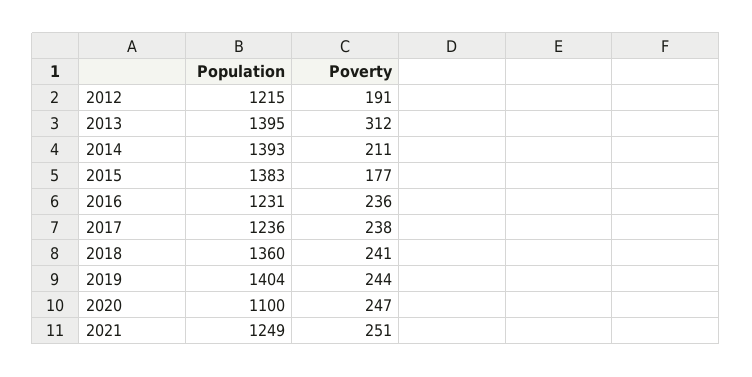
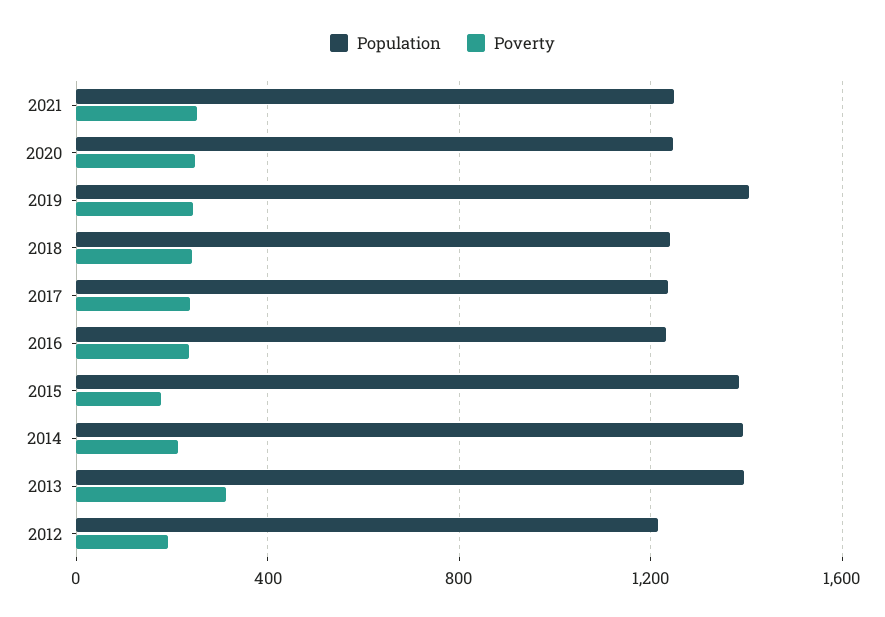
Population, 2018: 1360 -> 1250
Population, 2020: 1100 -> 1250

